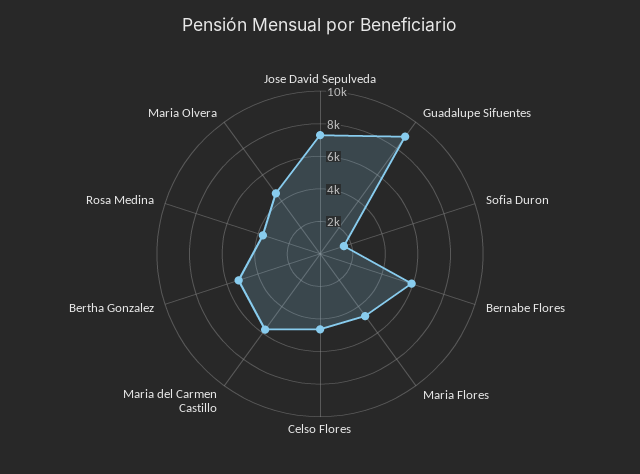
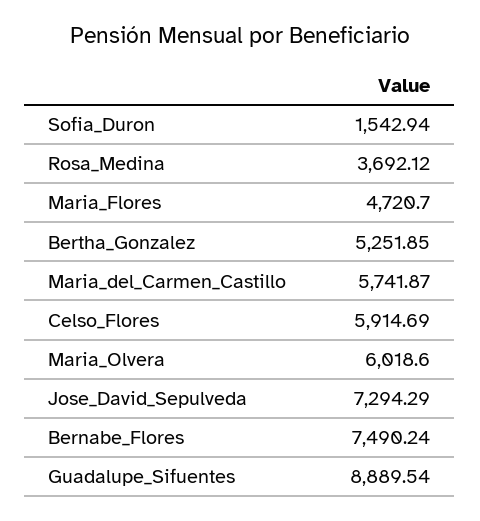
Bernabe Flores: 6000 -> 7490.24
Celso Flores: 4500 -> 5914.69
Maria Olvera: 4500 -> 6018.6

